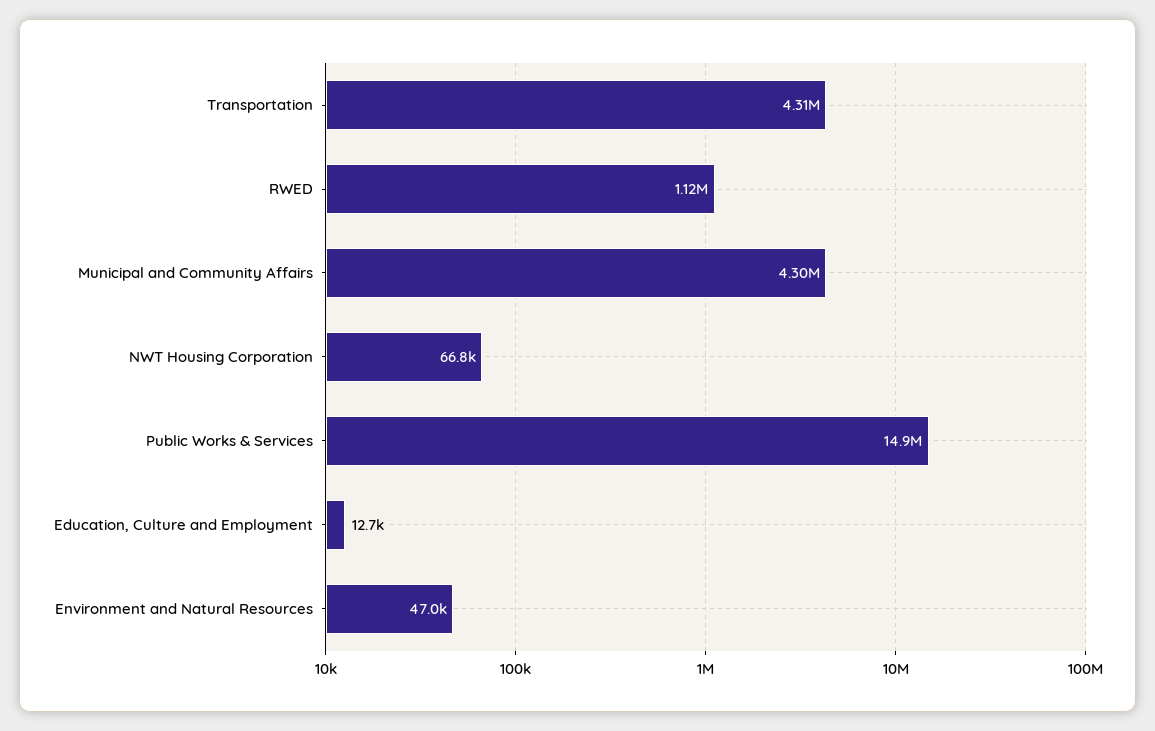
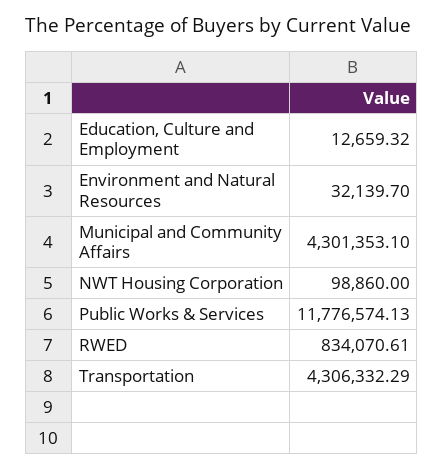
RWED: 1120000 -> 834070.61
NWT Housing Corporation: 66800 -> 98860
Public Works & Services: 14900000 -> 11776574.13
Environment and Natural Resources: 47000 -> 32139.7

